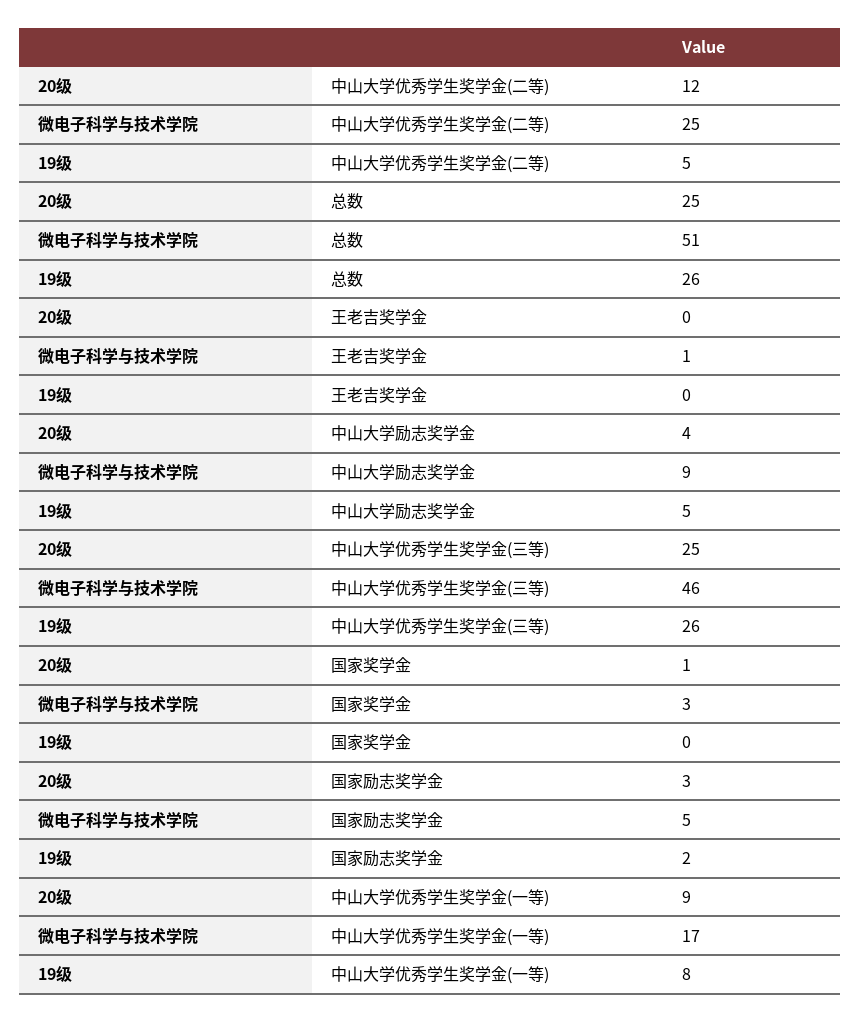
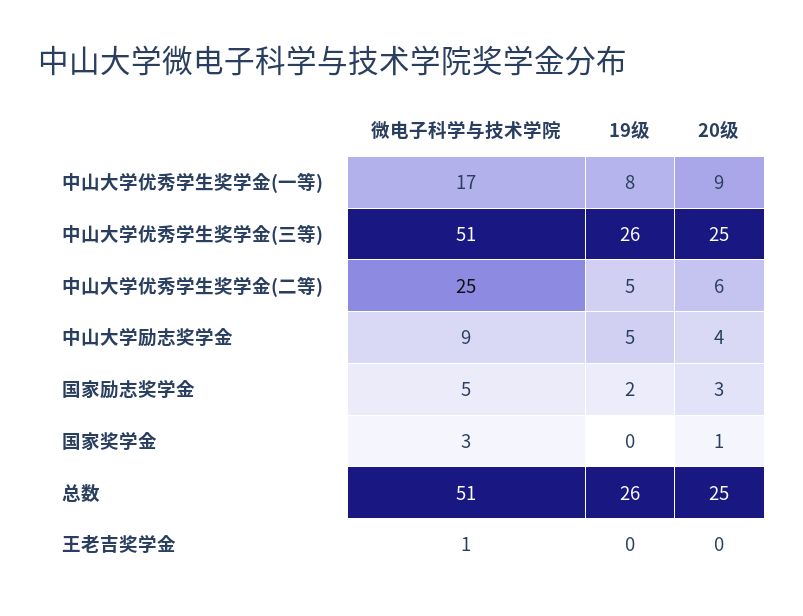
20级, 中山大学优秀学生奖学金(二等): 12 -> 6
微电子科学与技术学院, 中山大学优秀学生奖学金(三等): 46 -> 51

